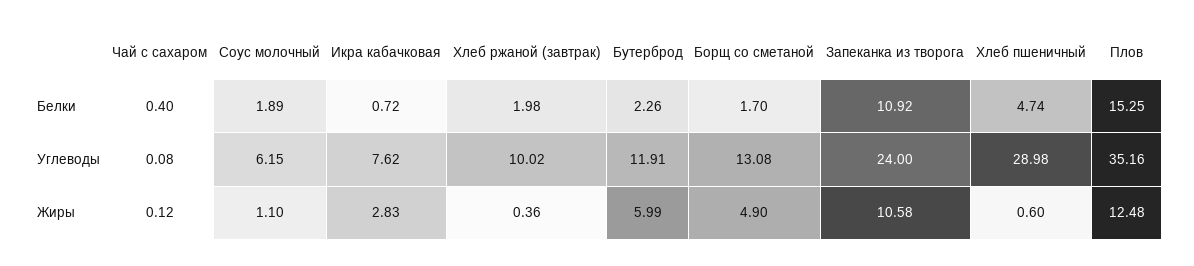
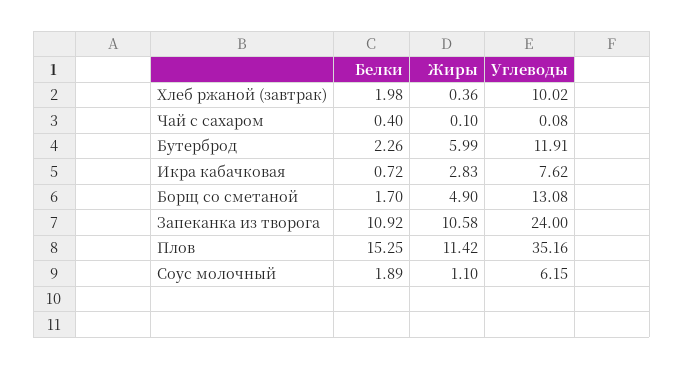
Хлеб пшеничный, Белки: 4.74 -> none
Хлеб пшеничный, Углеводы: 28.98 -> none
Чай с сахаром, Жиры: 0.12 -> 0.1
Хлеб пшеничный, Жиры: 0.6 -> none
Плов, Жиры: 12.48 -> 11.42

